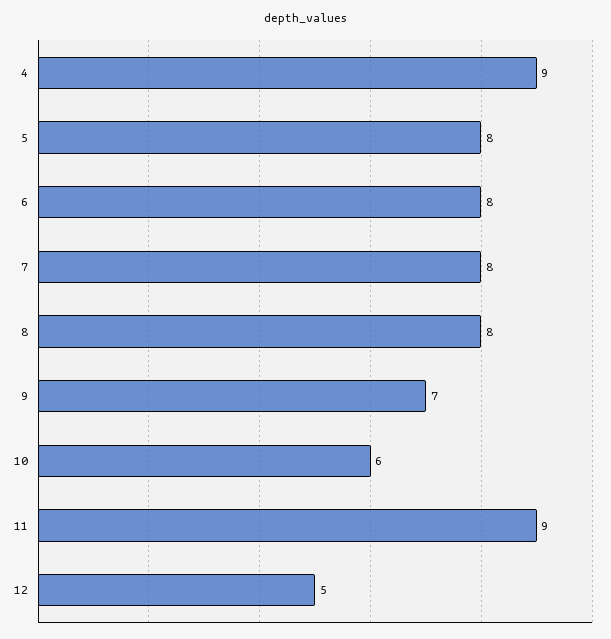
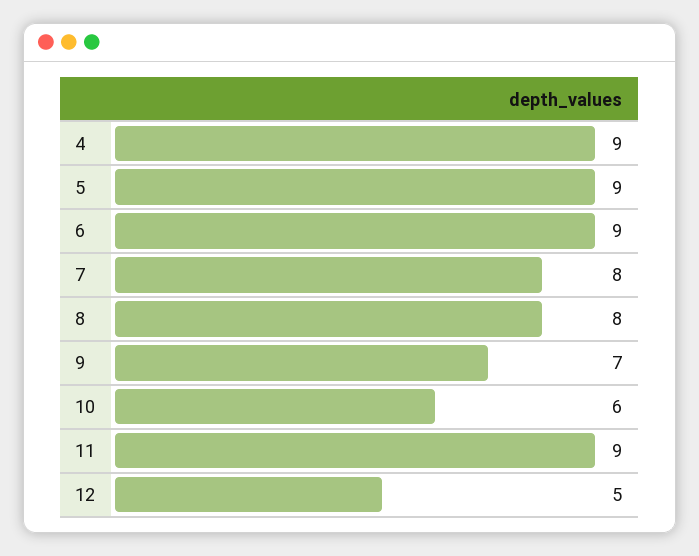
5: 8 -> 9
6: 8 -> 9

